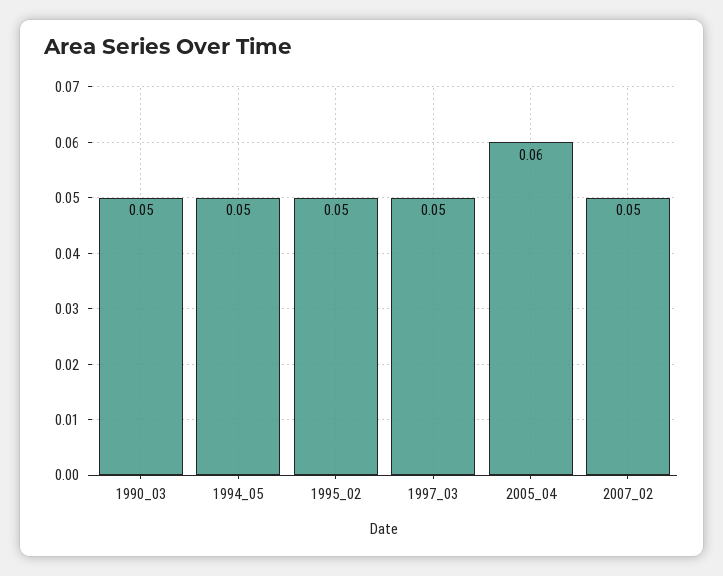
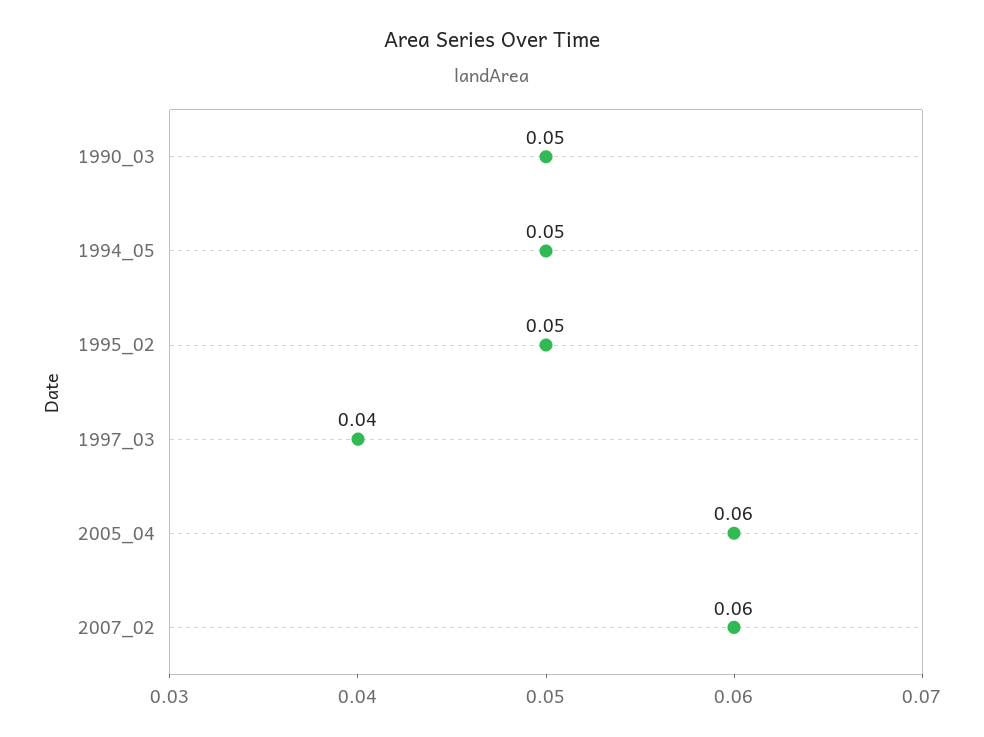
1997_03: 0.05 -> 0.04
2007_02: 0.05 -> 0.06

